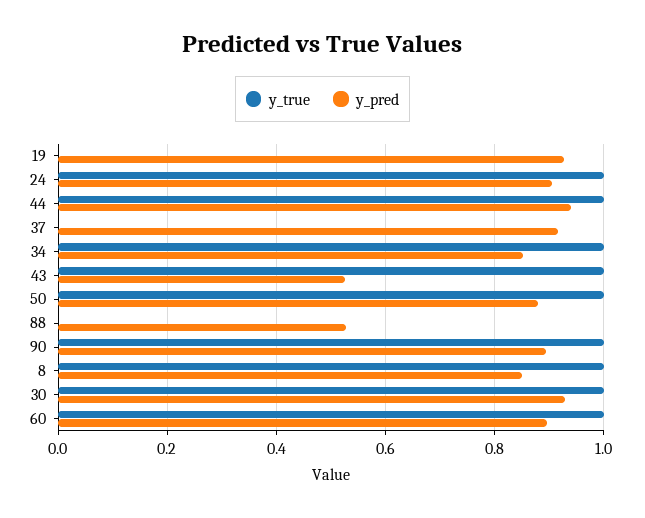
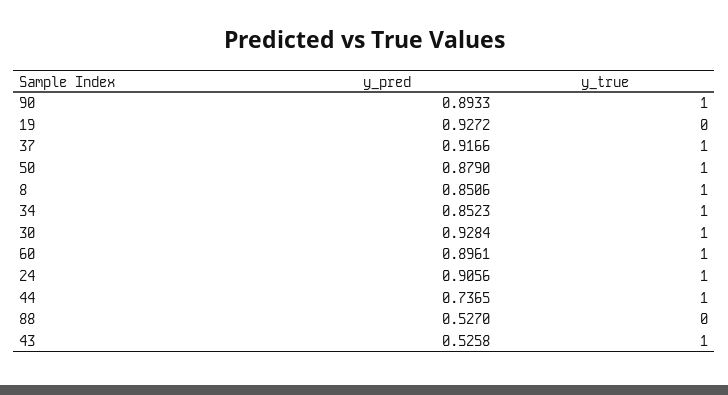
y_pred, 44: 0.94 -> 0.7365
y_true, 37: 0 -> 1

